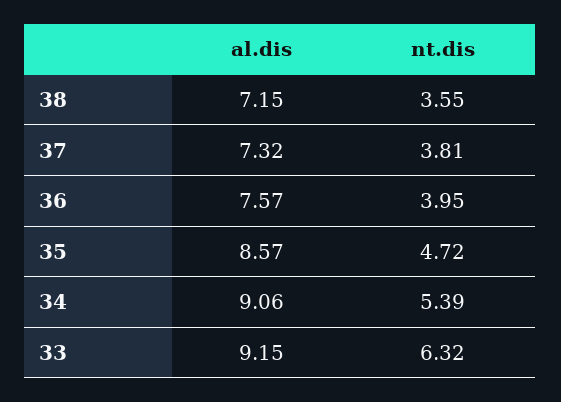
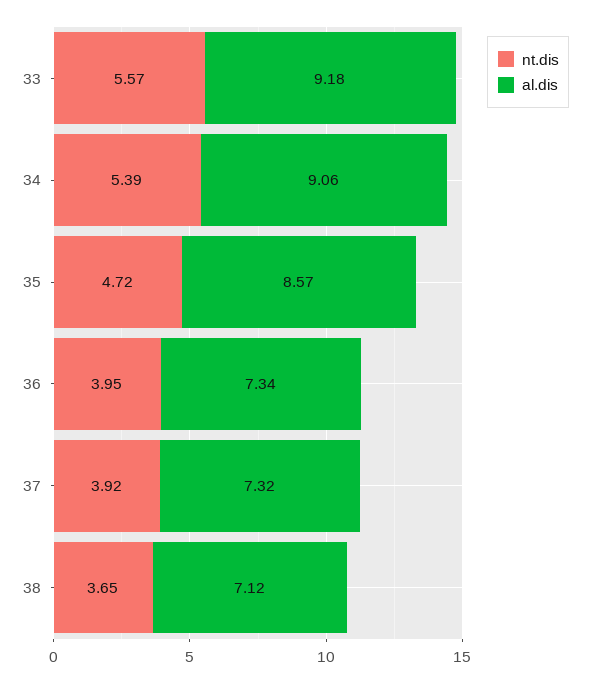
al.dis, 38: 7.15 -> 7.12
nt.dis, 38: 3.55 -> 3.65
nt.dis, 37: 3.81 -> 3.92
al.dis, 36: 7.57 -> 7.34
al.dis, 33: 9.15 -> 9.18
nt.dis, 33: 6.32 -> 5.57

